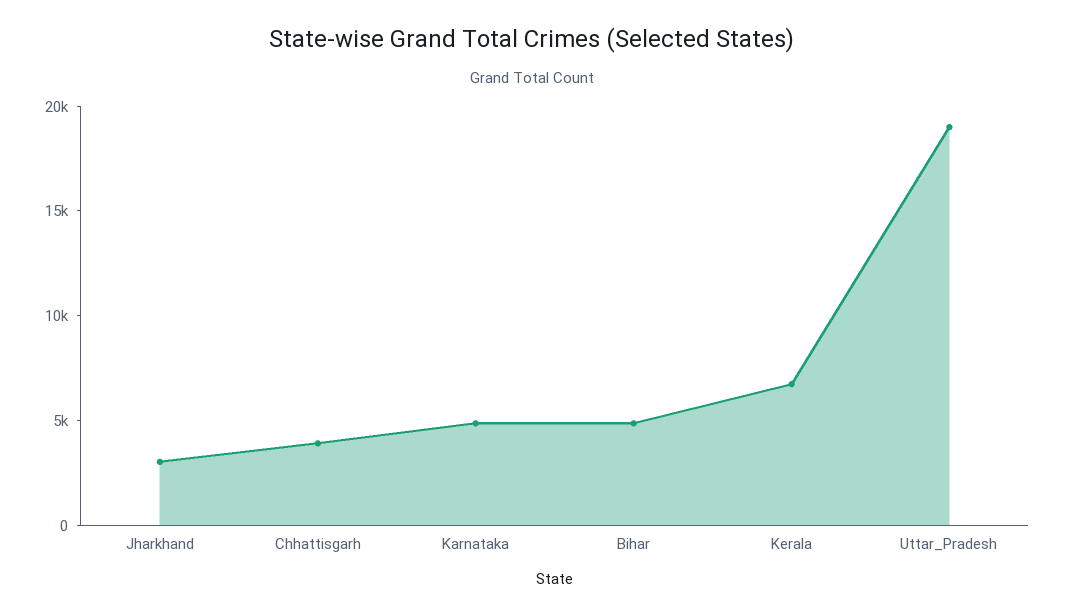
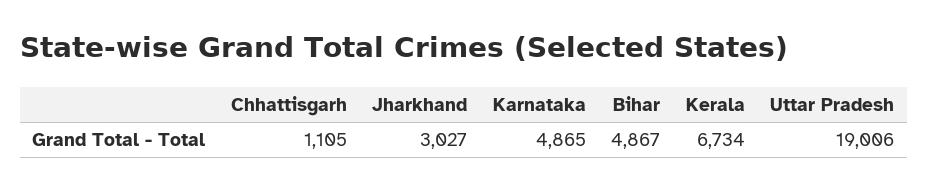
Chhattisgarh: 4000 -> 1105

